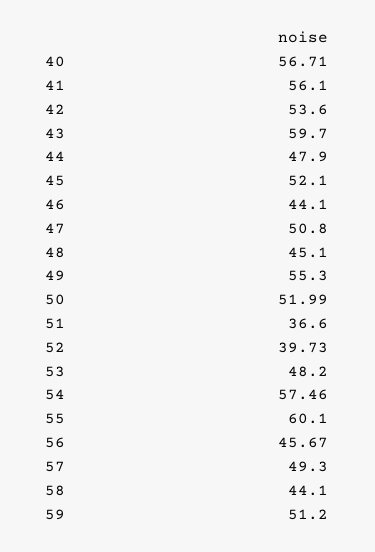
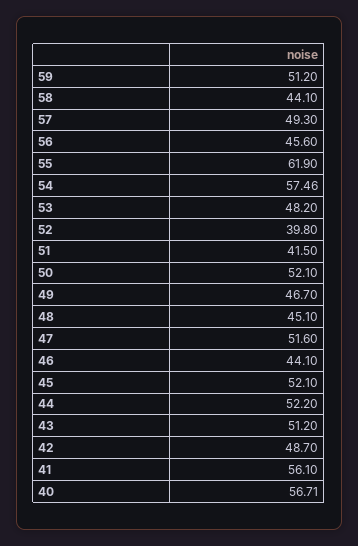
42: 53.6 -> 48.7
43: 59.7 -> 51.2
44: 47.9 -> 52.2
47: 50.8 -> 51.6
49: 55.3 -> 46.7
50: 51.99 -> 52.1
51: 36.6 -> 41.5
52: 39.73 -> 39.8
55: 60.1 -> 61.9
56: 45.67 -> 45.6

